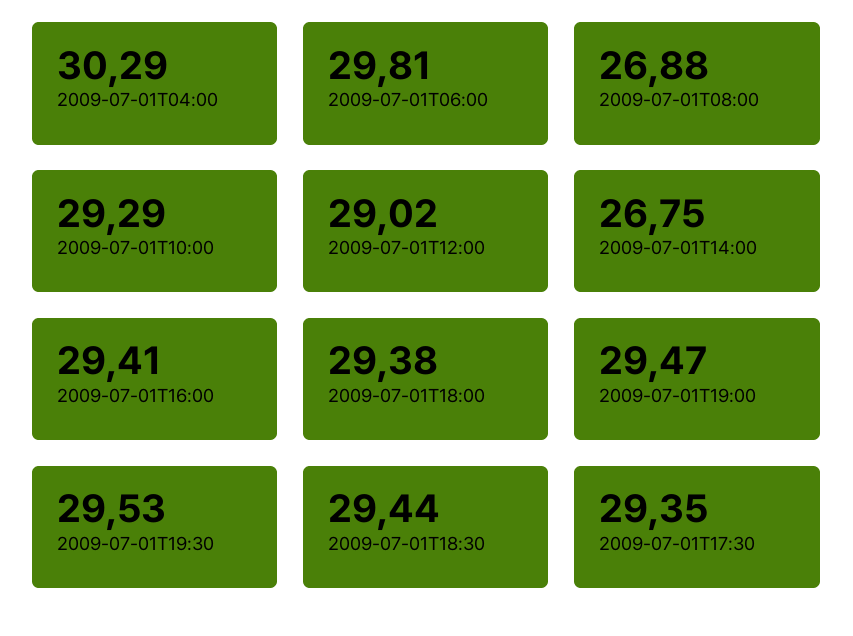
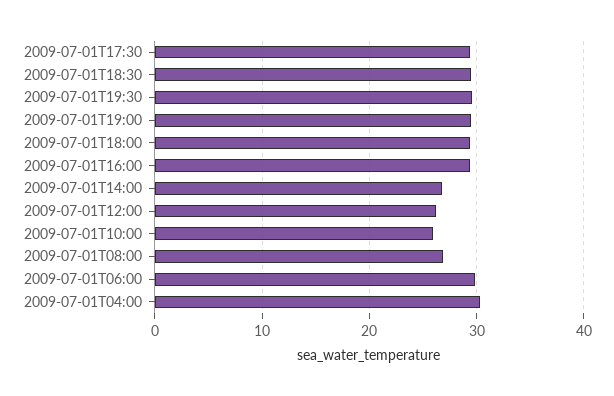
2009-07-01T10:00: 29.29 -> 26
2009-07-01T12:00: 29.02 -> 26

